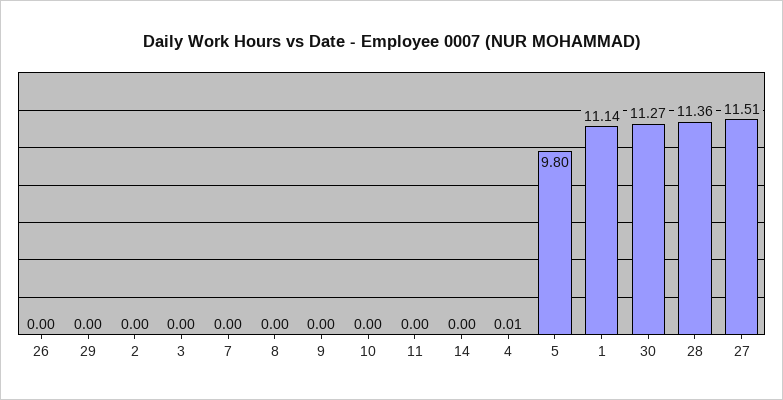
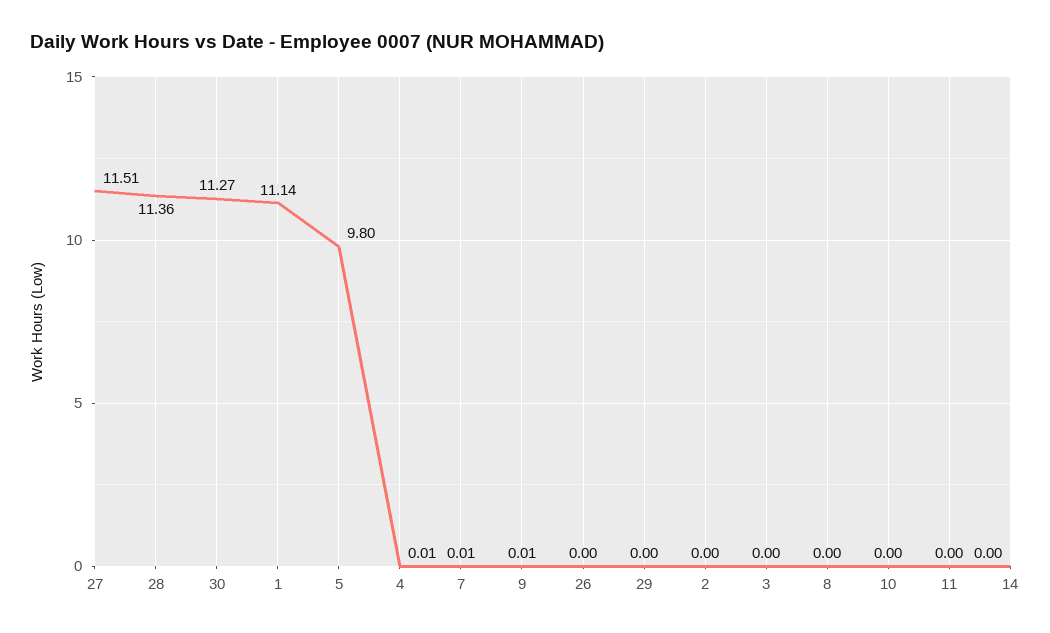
7: 0 -> 0.01
9: 0 -> 0.01

